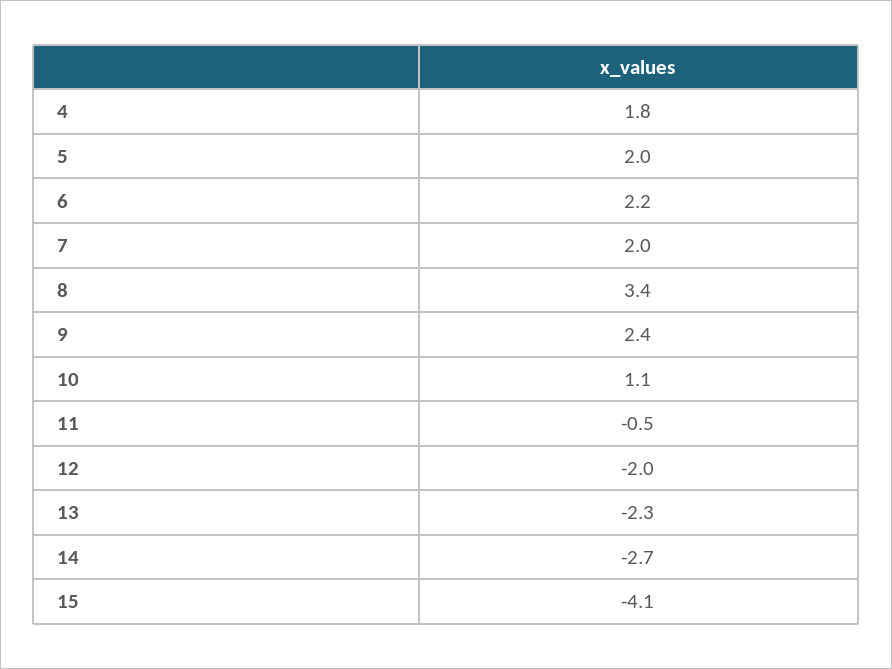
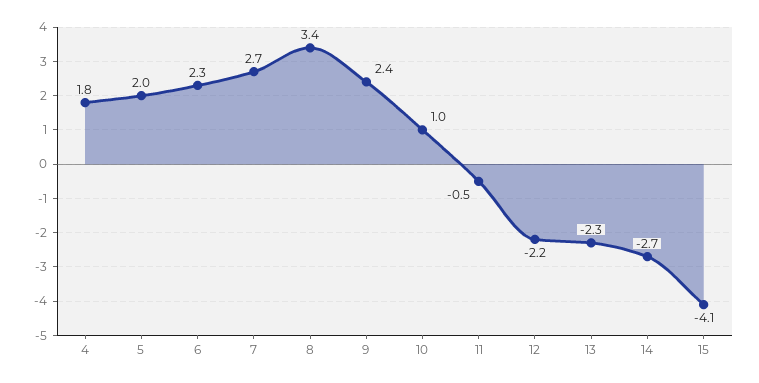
6: 2.2 -> 2.3
7: 2 -> 2.7
10: 1.1 -> 1
12: -2 -> -2.2

